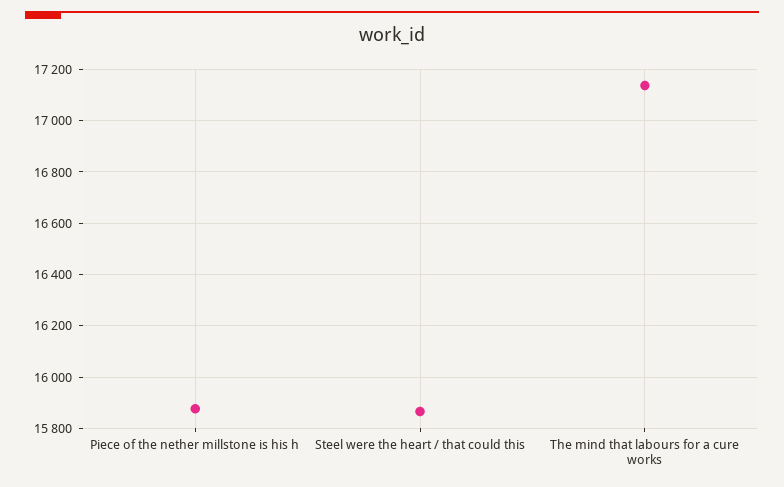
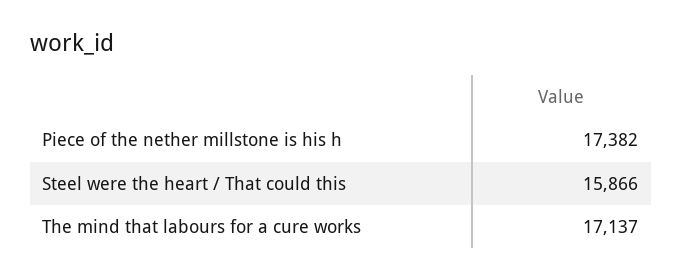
Piece of the nether millstone is his h: 15875 -> 17382

